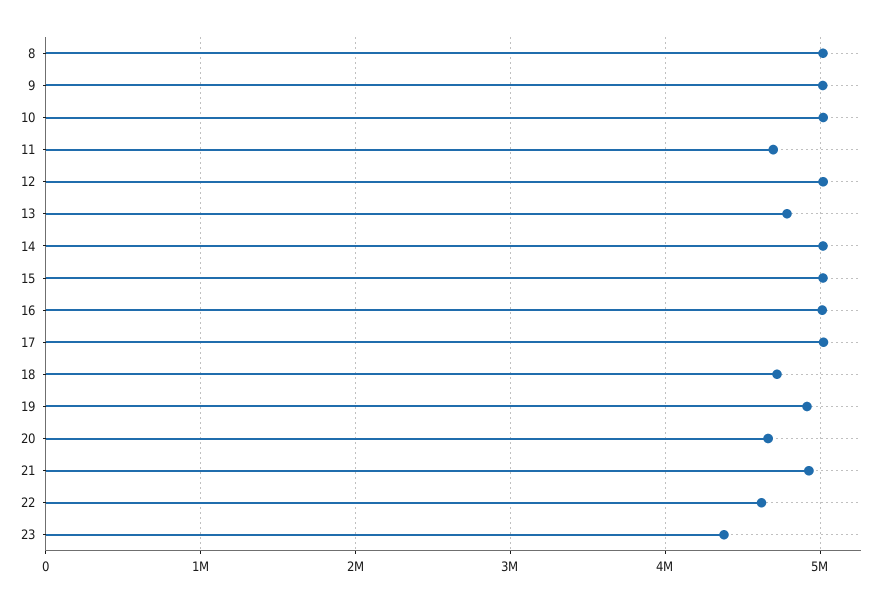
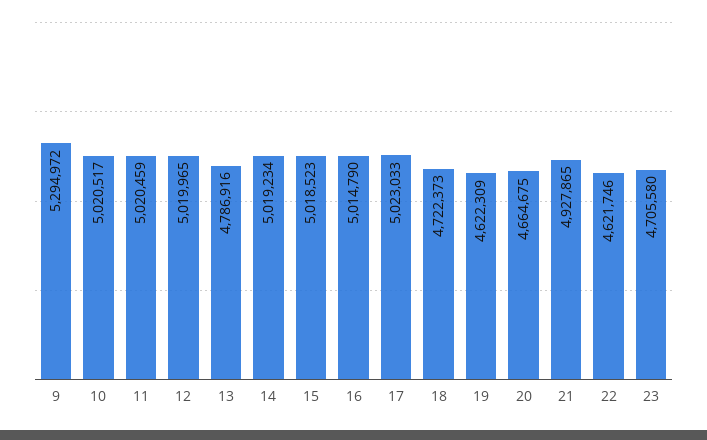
8: 5000000 -> none
9: 5000000 -> 5294972
11: 4700000 -> 5020459
19: 4900000 -> 4622309
23: 4400000 -> 4705580

